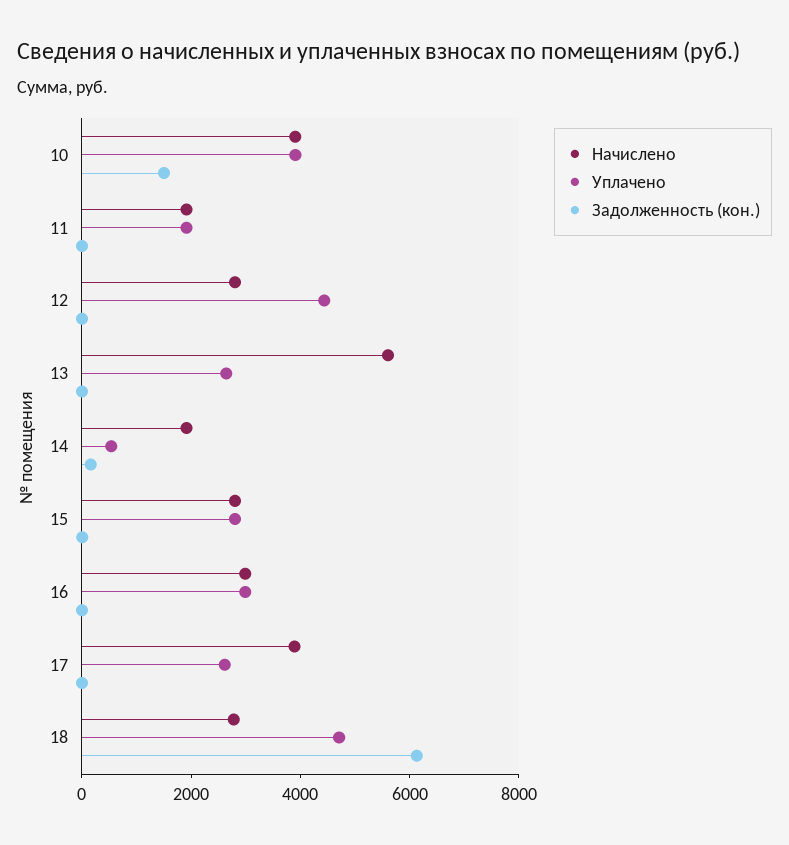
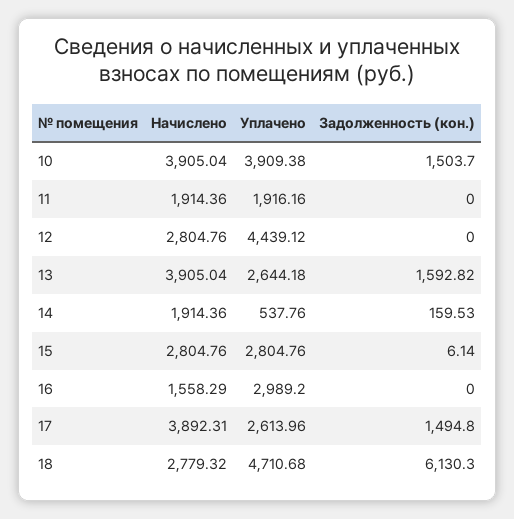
Начислено, 13: 5500 -> 3905.04
Задолженность (кон.), 13: 0 -> 1592.82
Начислено, 16: 3000 -> 1558.29
Задолженность (кон.), 17: 0 -> 1494.8

